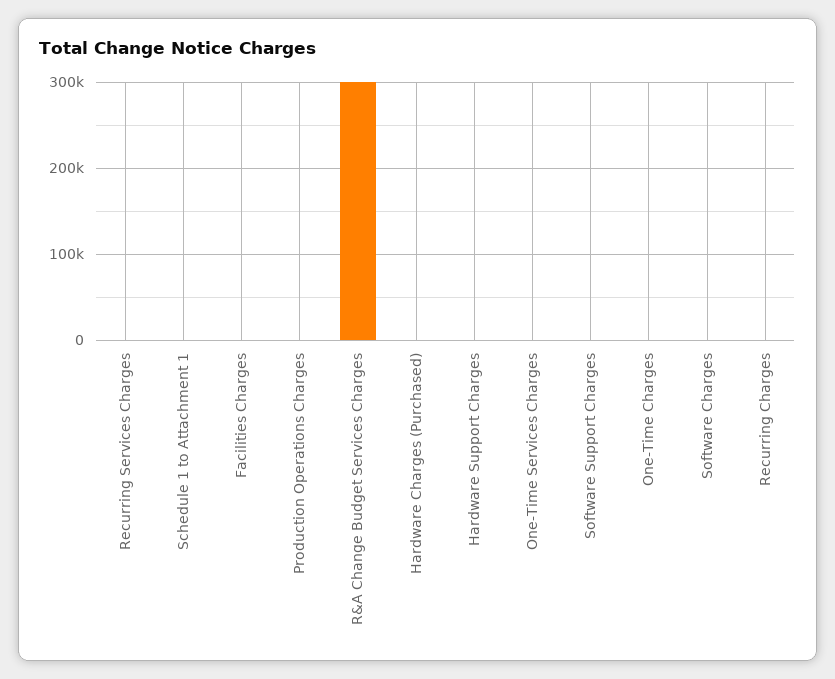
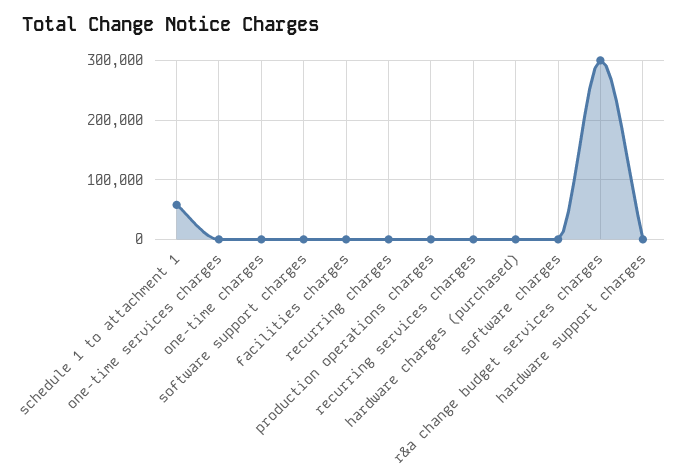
Schedule 1 to Attachment 1: 0 -> 60000

